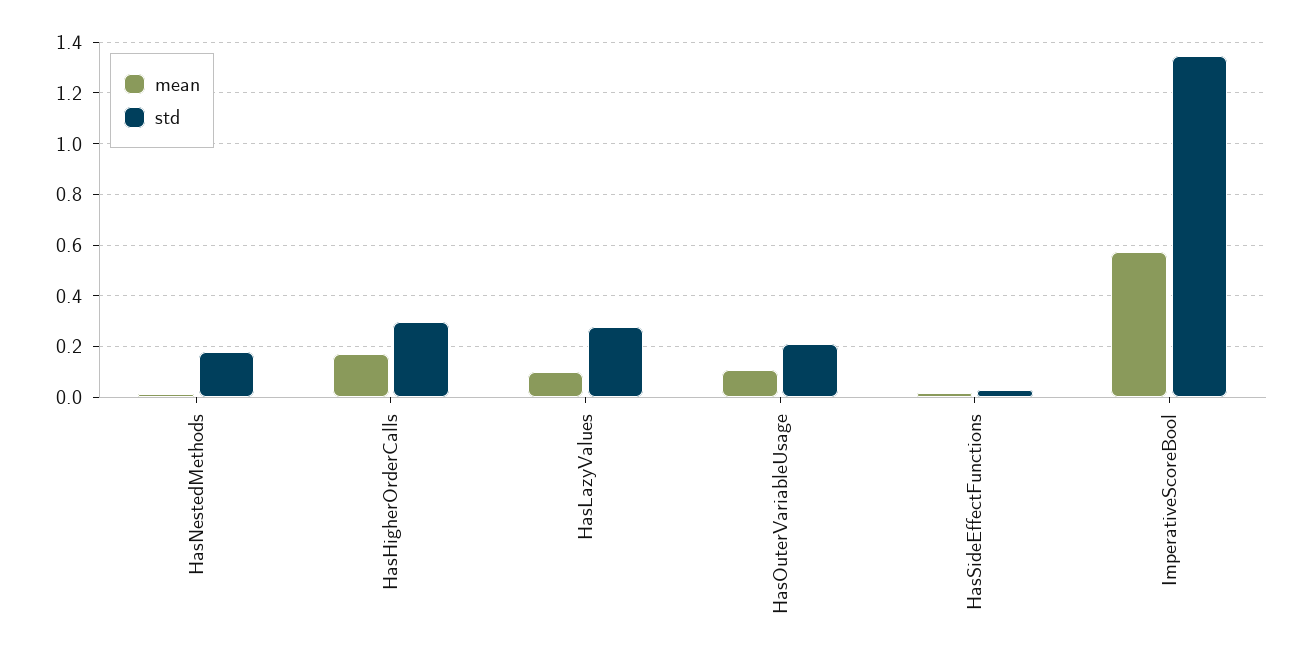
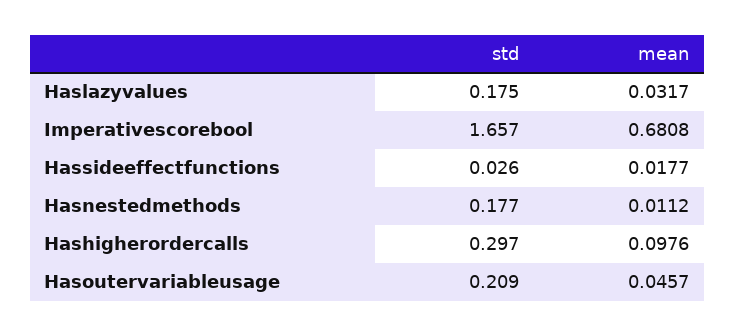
mean, HasHigherOrderCalls: 0.175 -> 0.0976
mean, HasLazyValues: 0.1 -> 0.0317
std, HasLazyValues: 0.275 -> 0.175
mean, HasOuterVariableUsage: 0.1 -> 0.0457
mean, ImperativeScoreBool: 0.575 -> 0.6808
std, ImperativeScoreBool: 1.35 -> 1.657

